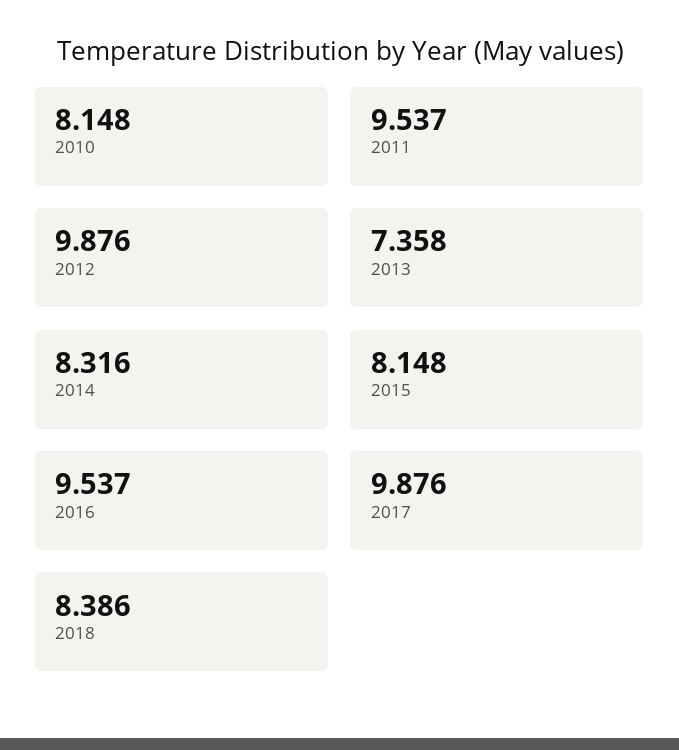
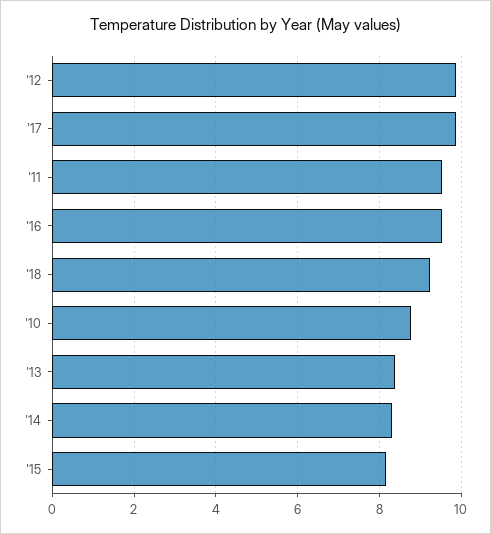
2010: 8.148 -> 8.8
2013: 7.358 -> 8.4
2018: 8.386 -> 9.2

